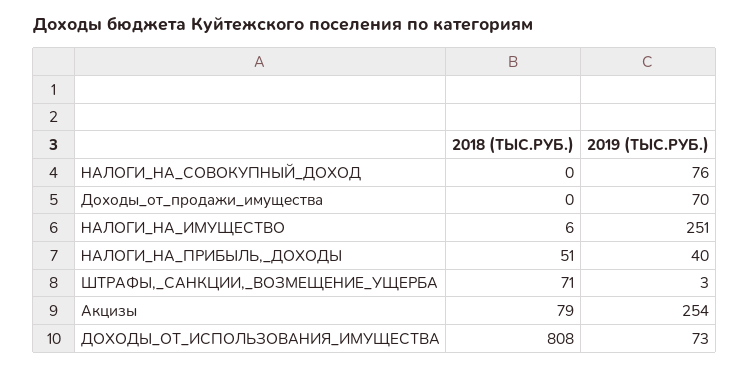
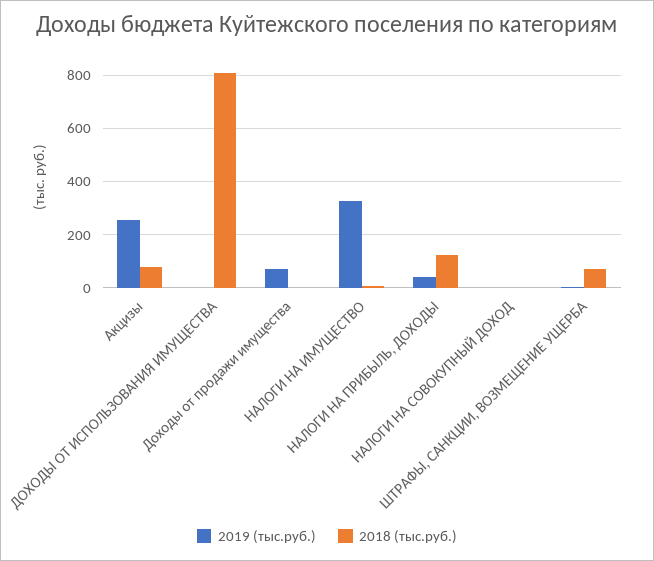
2019 (ТЫС.РУБ.), НАЛОГИ_НА_СОВОКУПНЫЙ_ДОХОД: 76 -> 0
2019 (ТЫС.РУБ.), НАЛОГИ_НА_ИМУЩЕСТВО: 251 -> 325
2018 (ТЫС.РУБ.), НАЛОГИ_НА_ПРИБЫЛЬ,_ДОХОДЫ: 51 -> 125
2019 (ТЫС.РУБ.), ДОХОДЫ_ОТ_ИСПОЛЬЗОВАНИЯ_ИМУЩЕСТВА: 73 -> 0

